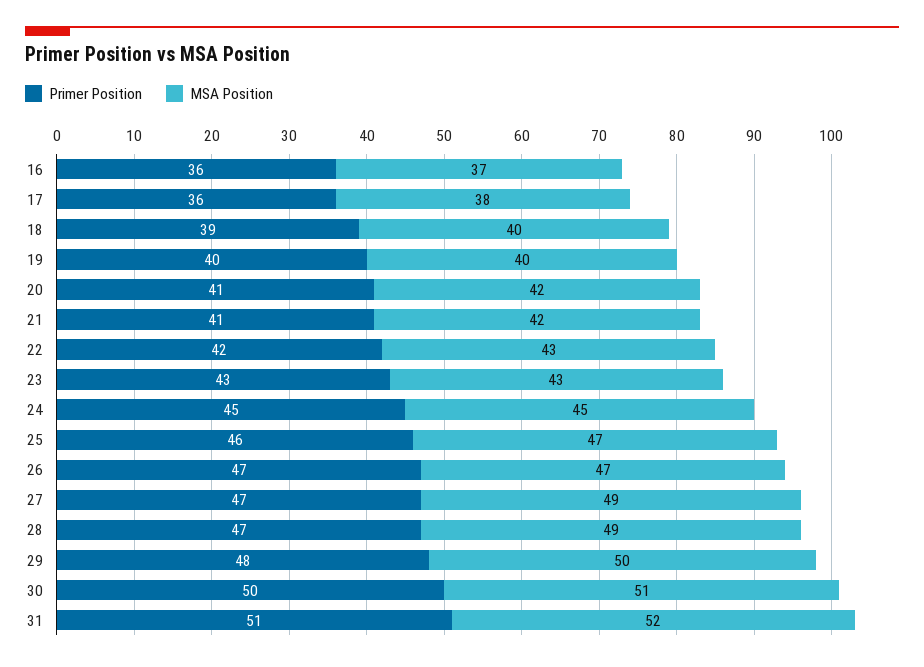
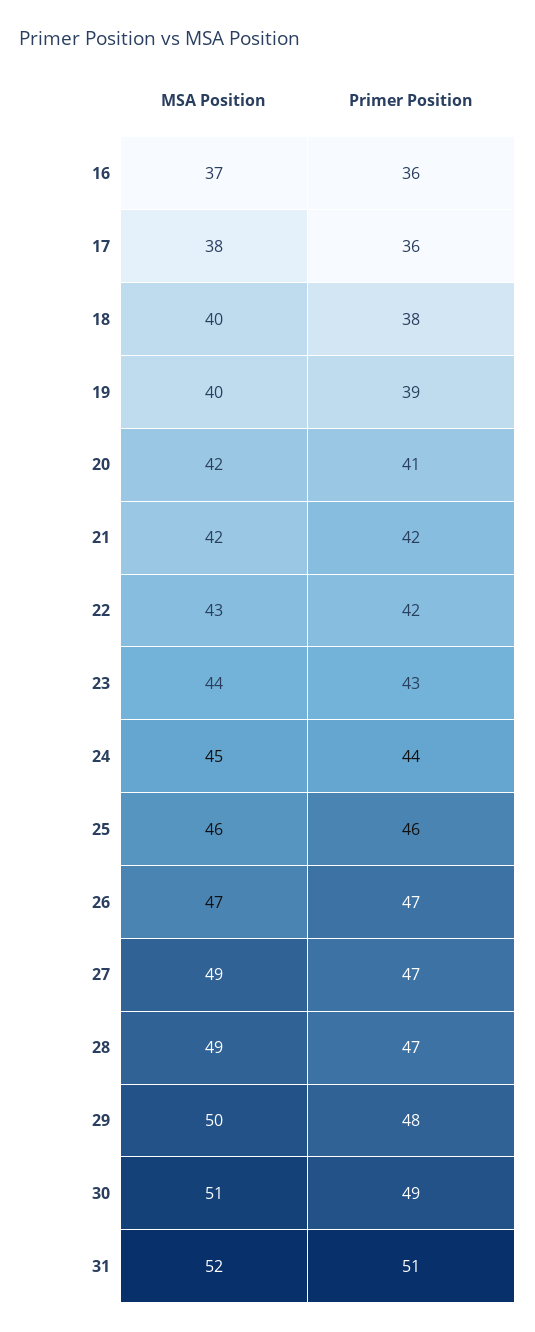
Primer Position, 18: 39 -> 38
Primer Position, 19: 40 -> 39
Primer Position, 21: 41 -> 42
MSA Position, 23: 43 -> 44
Primer Position, 24: 45 -> 44
MSA Position, 25: 47 -> 46
Primer Position, 30: 50 -> 49

